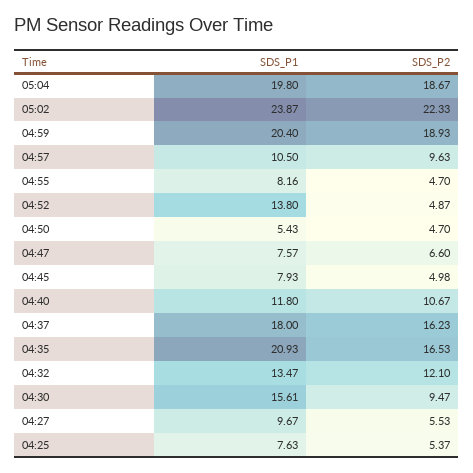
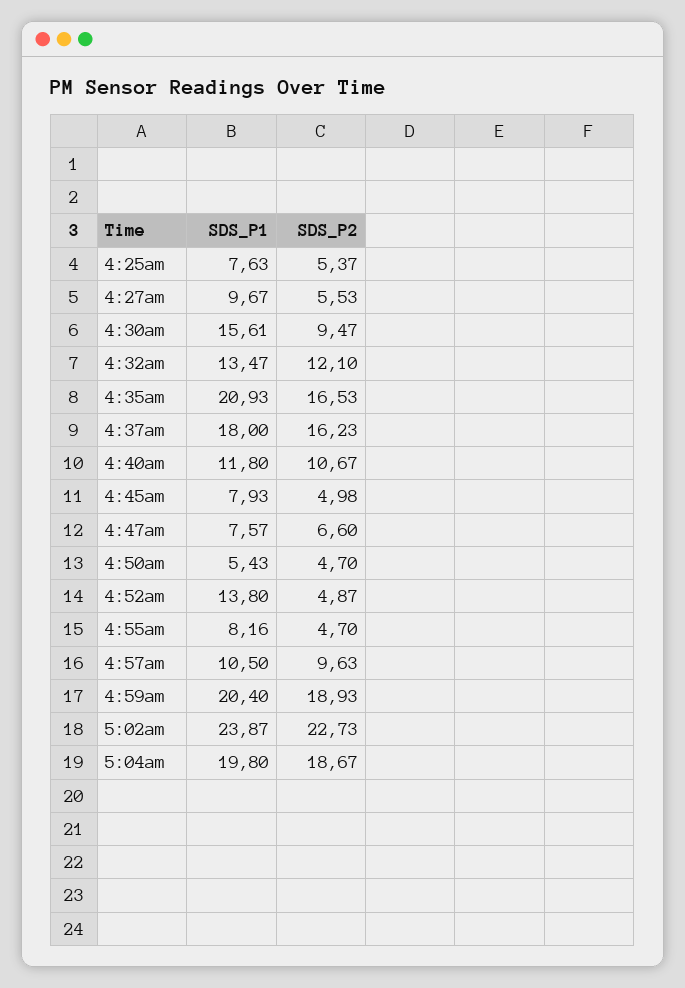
SDS_P2, 05:02: 22.33 -> 22.73

